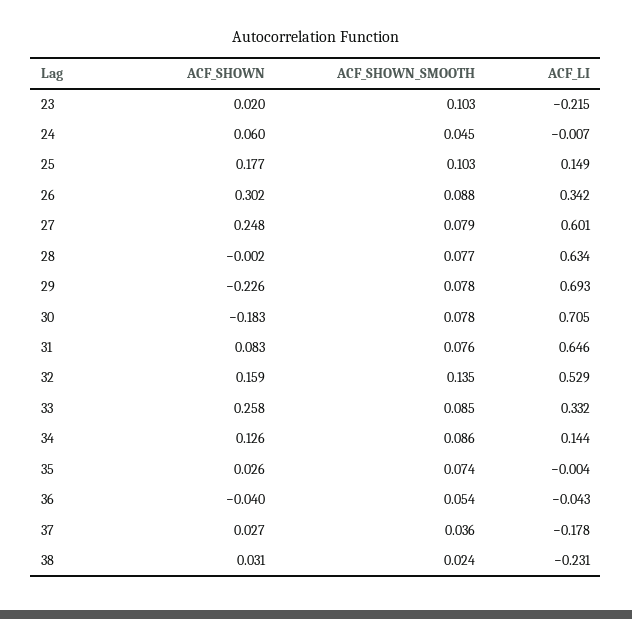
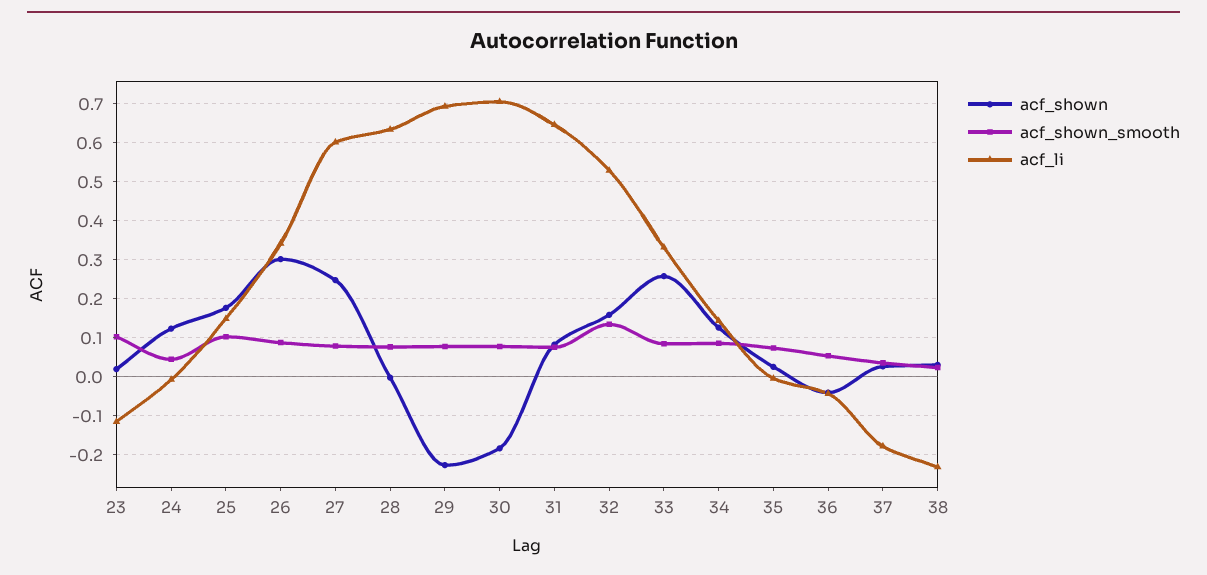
ACF_LI, 23: -0.215 -> -0.12
ACF_SHOWN, 24: 0.06 -> 0.12

